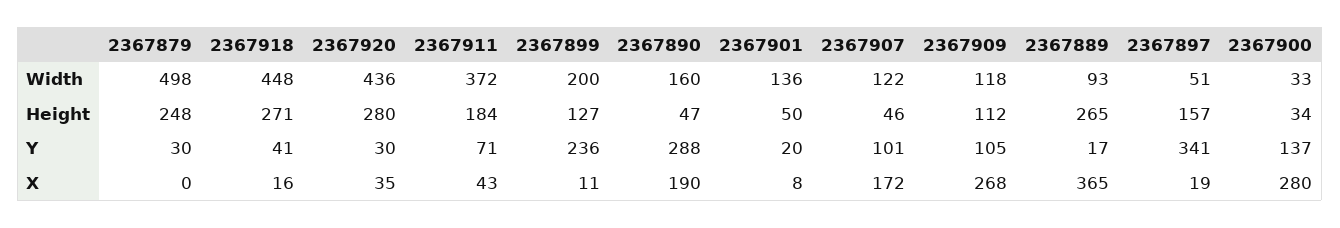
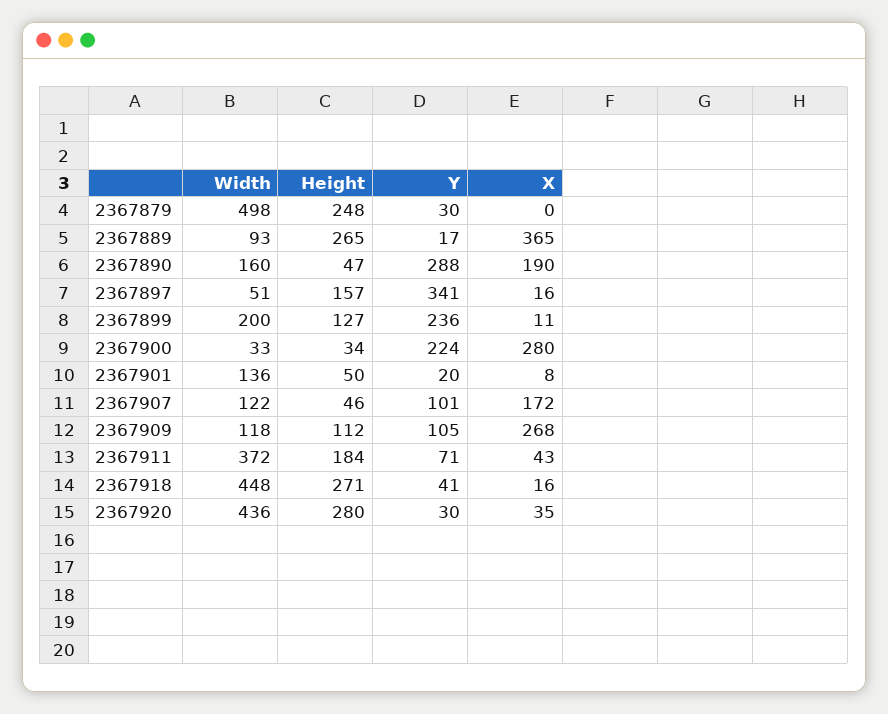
2367900, Y: 137 -> 224
2367897, X: 19 -> 16

